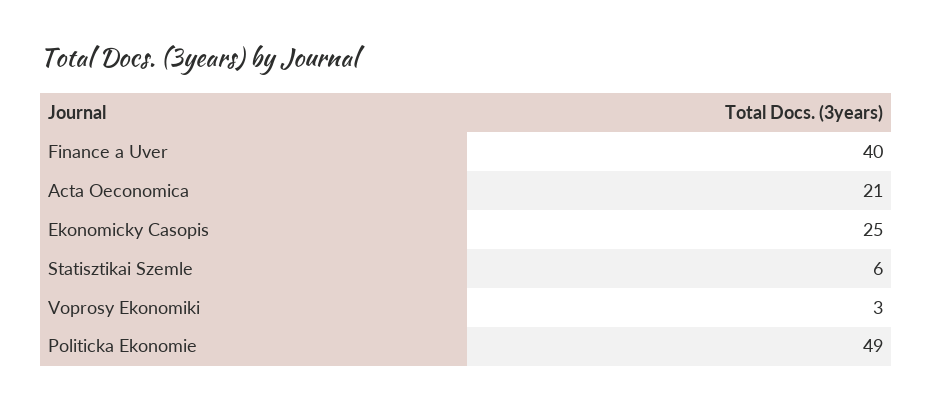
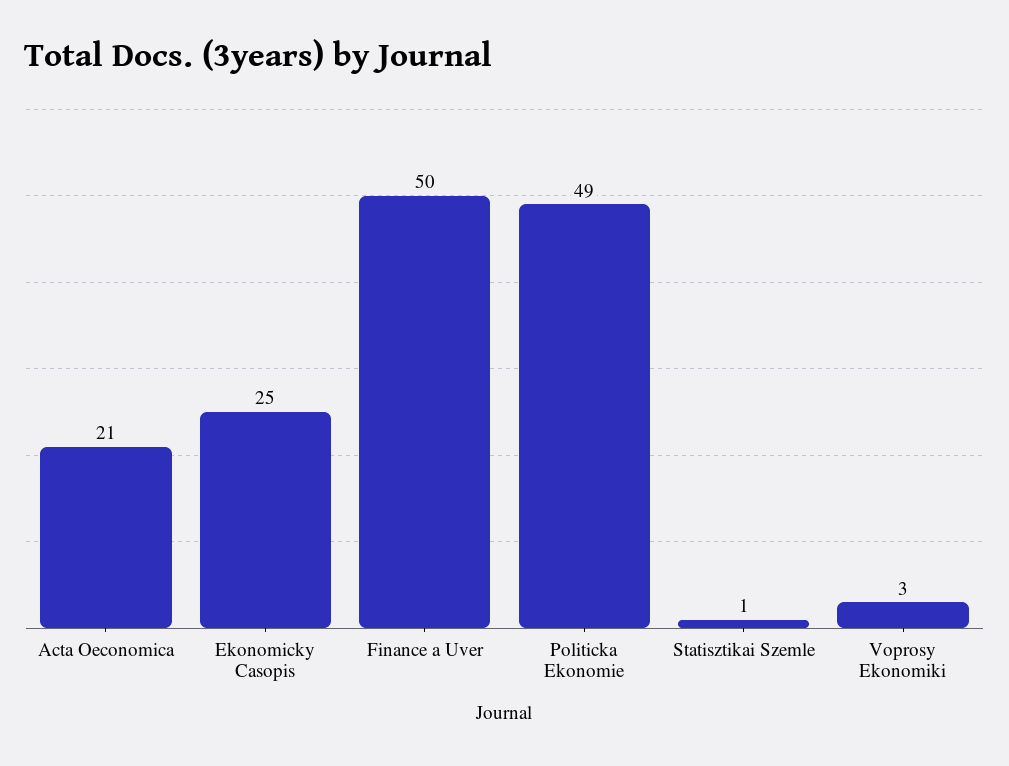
Finance a Uver: 40 -> 50
Statisztikai Szemle: 6 -> 1

